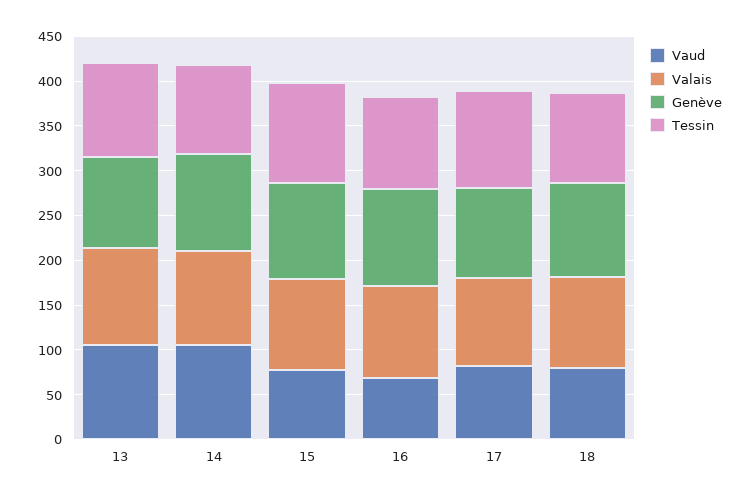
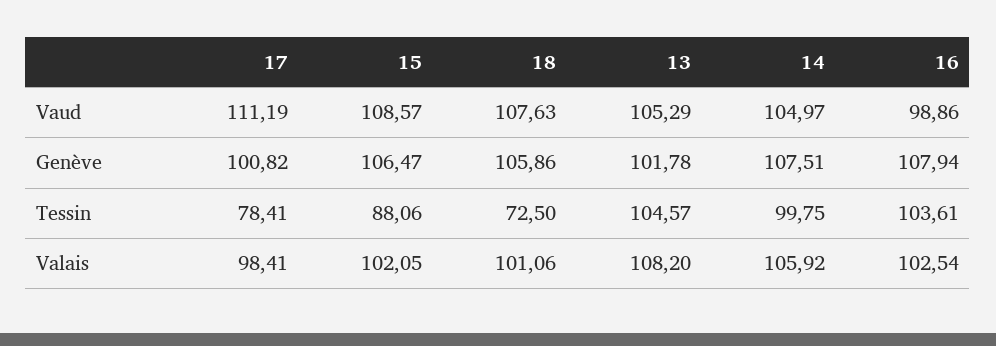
Vaud, 15: 80 -> 108.57
Tessin, 15: 110 -> 88.06
Vaud, 16: 70 -> 98.86
Vaud, 17: 80 -> 111.19
Tessin, 17: 110 -> 78.41
Vaud, 18: 80 -> 107.63
Tessin, 18: 100 -> 72.5

